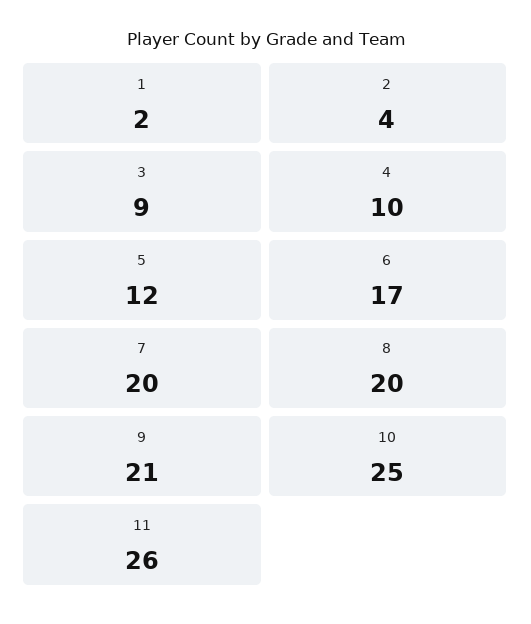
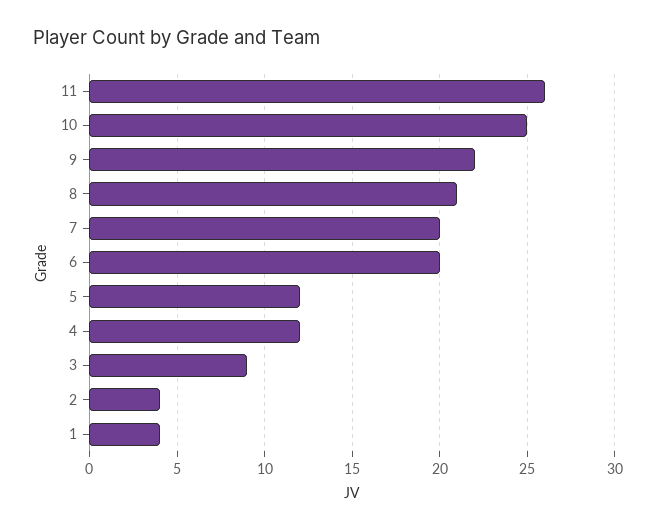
1: 2 -> 4
4: 10 -> 12
6: 17 -> 20
8: 20 -> 21
9: 21 -> 22

